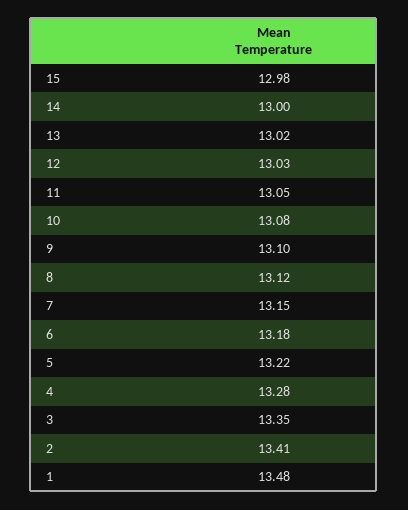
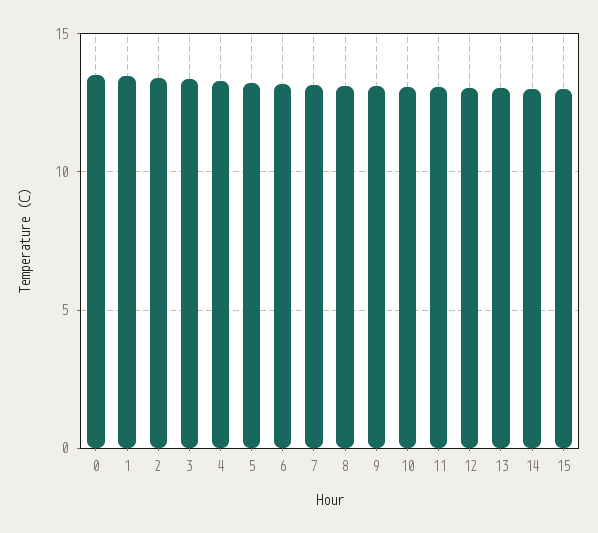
0: none -> 13.5

